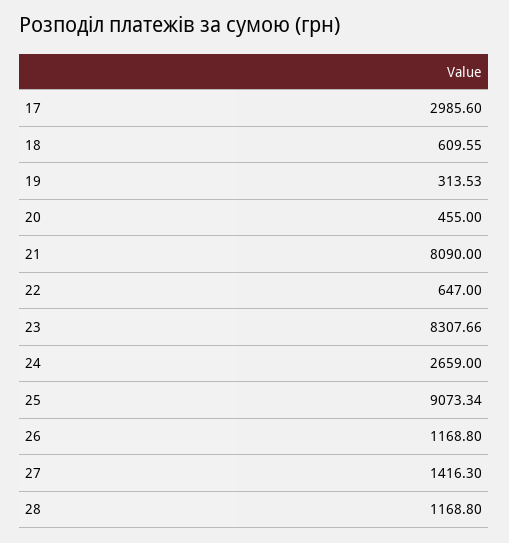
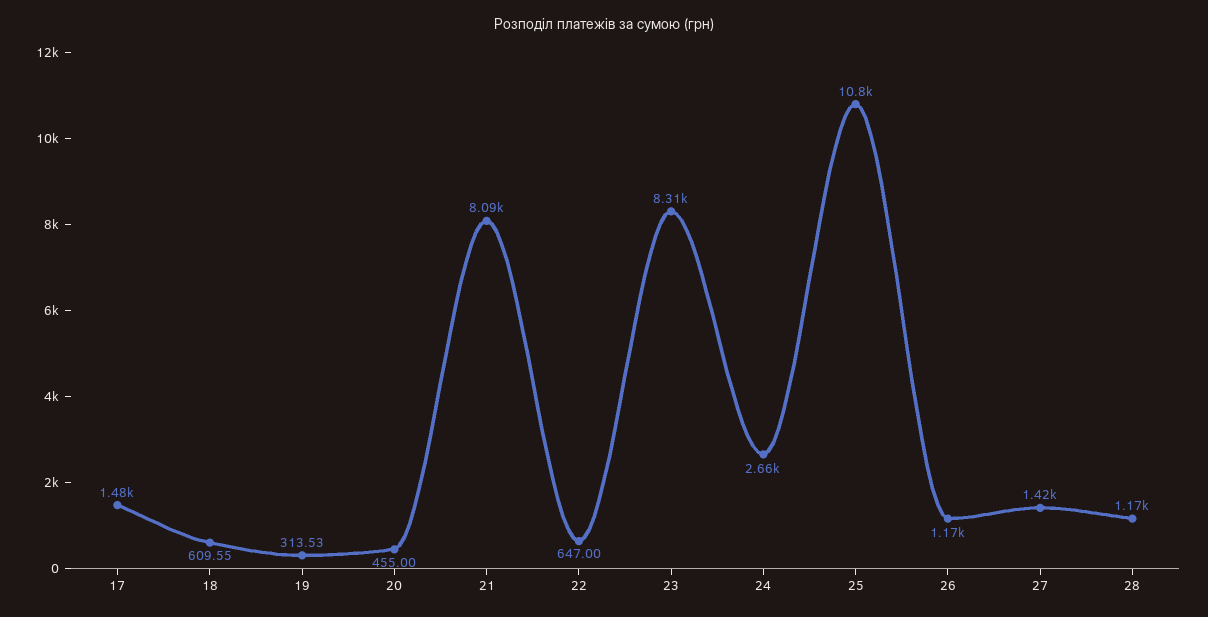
17: 2985.6 -> 1480
25: 9073.34 -> 10800

